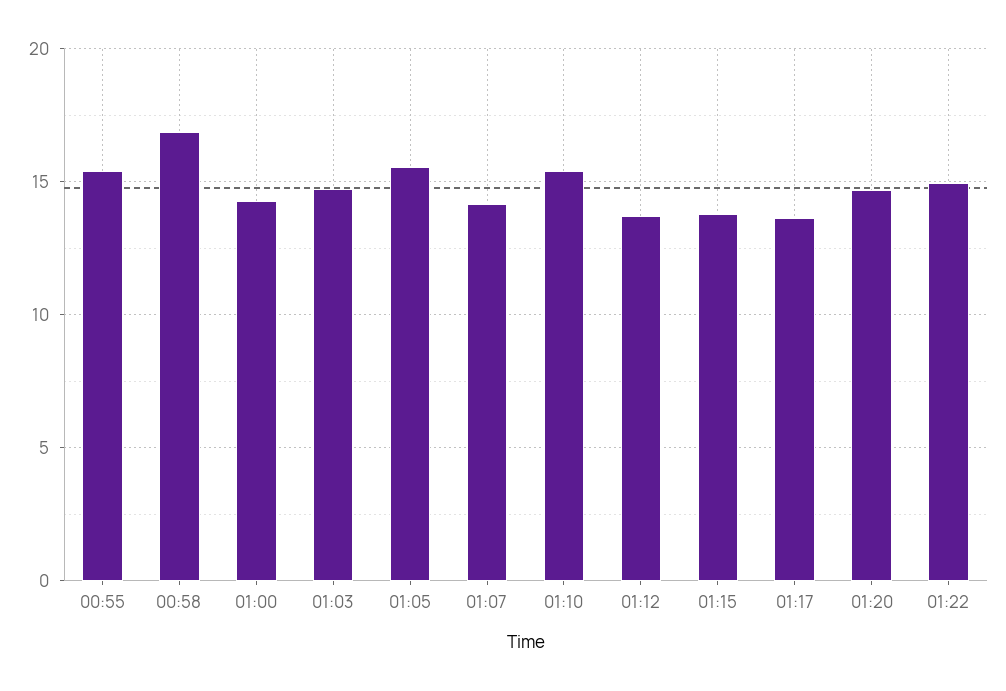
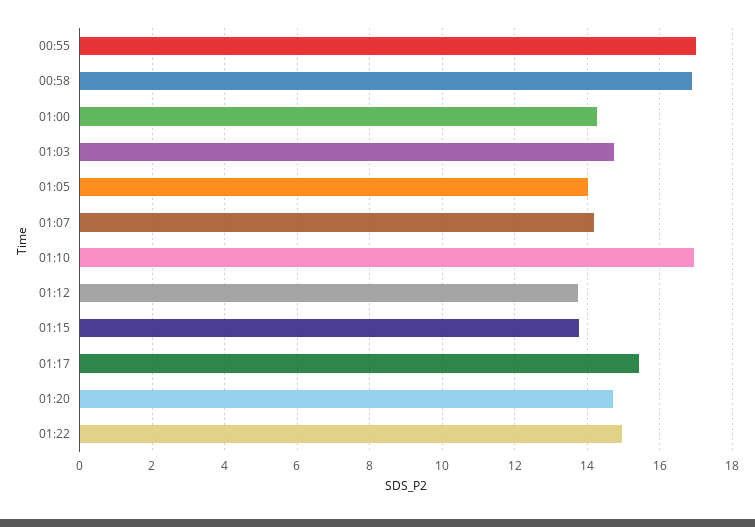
00:55: 15.5 -> 17
01:05: 15.5 -> 14
01:10: 15.5 -> 17
01:17: 13.5 -> 15.4

